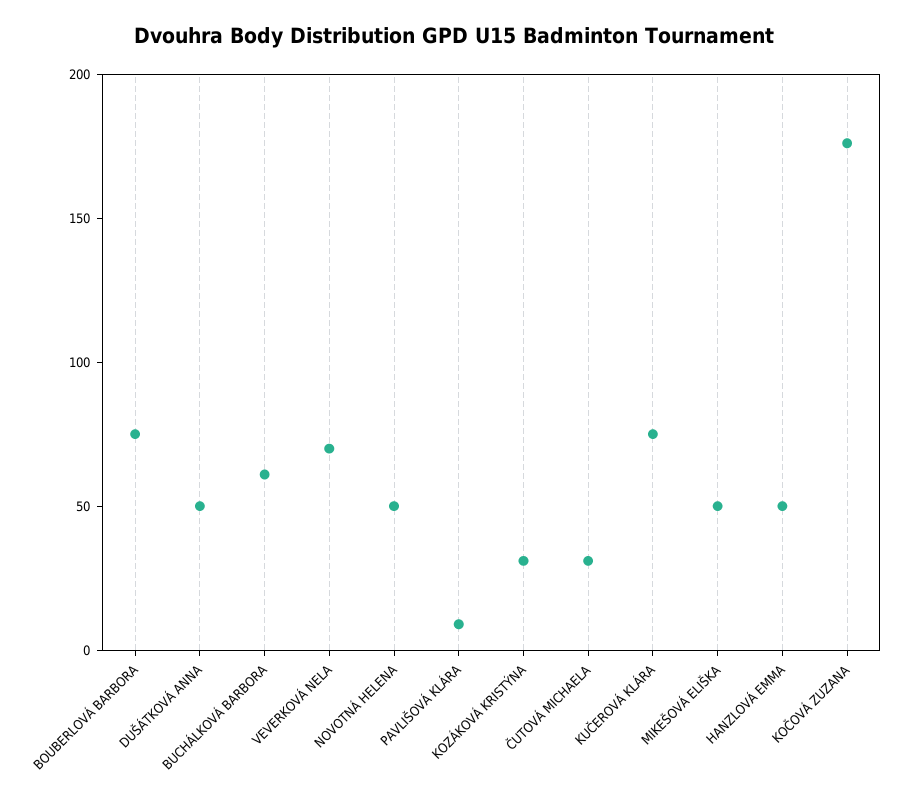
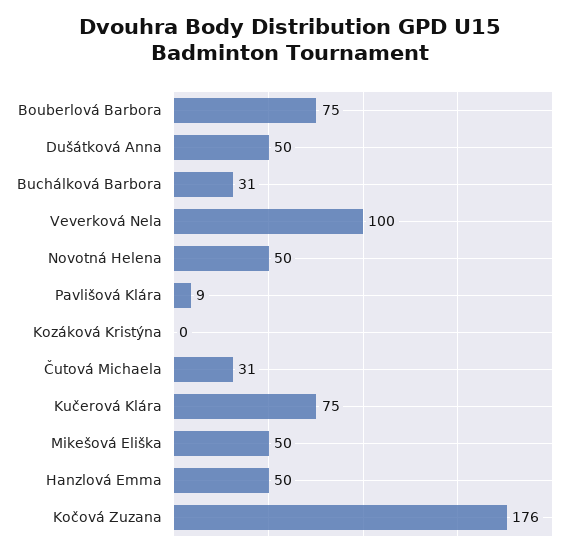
BUCHÁLKOVÁ BARBORA: 60 -> 31
VEVERKOVÁ NELA: 70 -> 100
KOZÁKOVÁ KRISTÝNA: 30 -> 0

